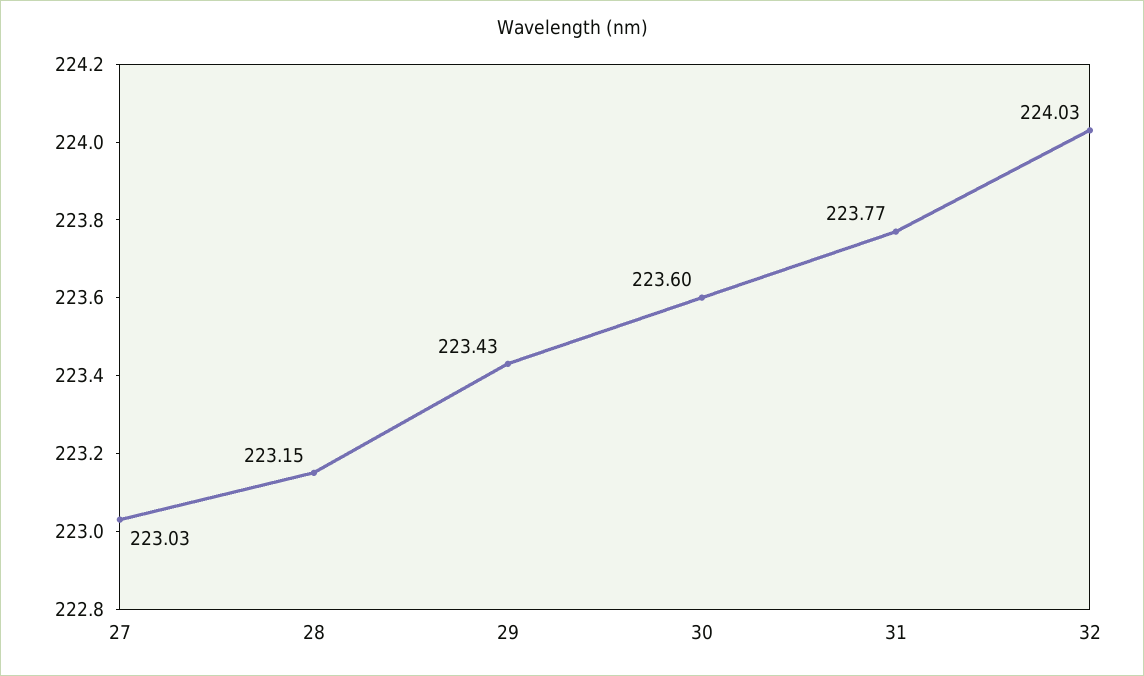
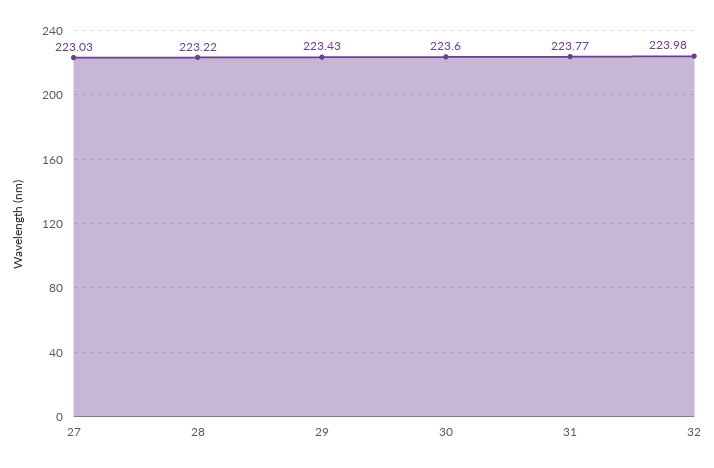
28: 223.15 -> 223.22
32: 224.03 -> 223.98

